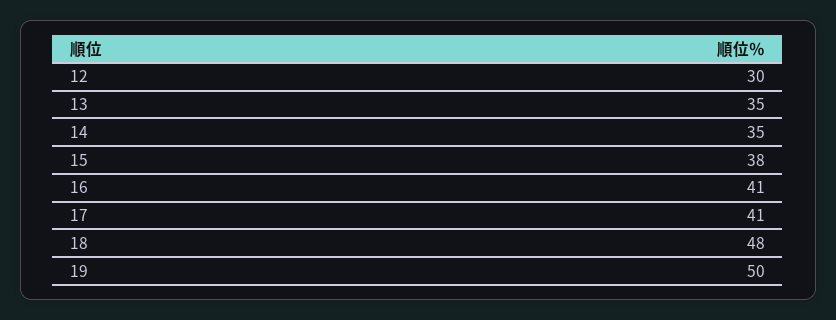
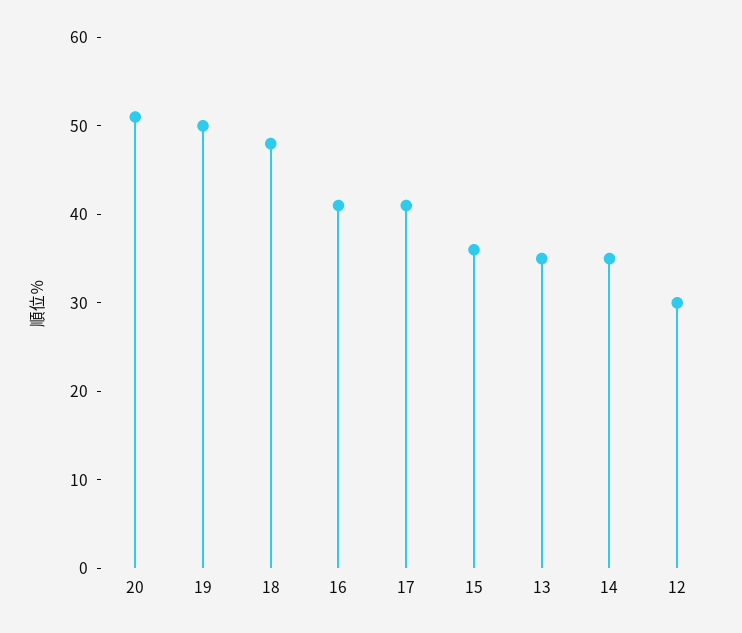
15: 38 -> 36
20: none -> 51

